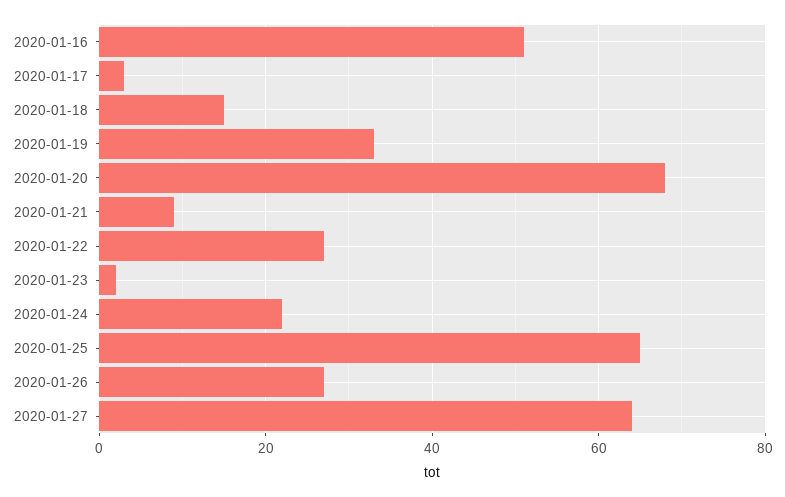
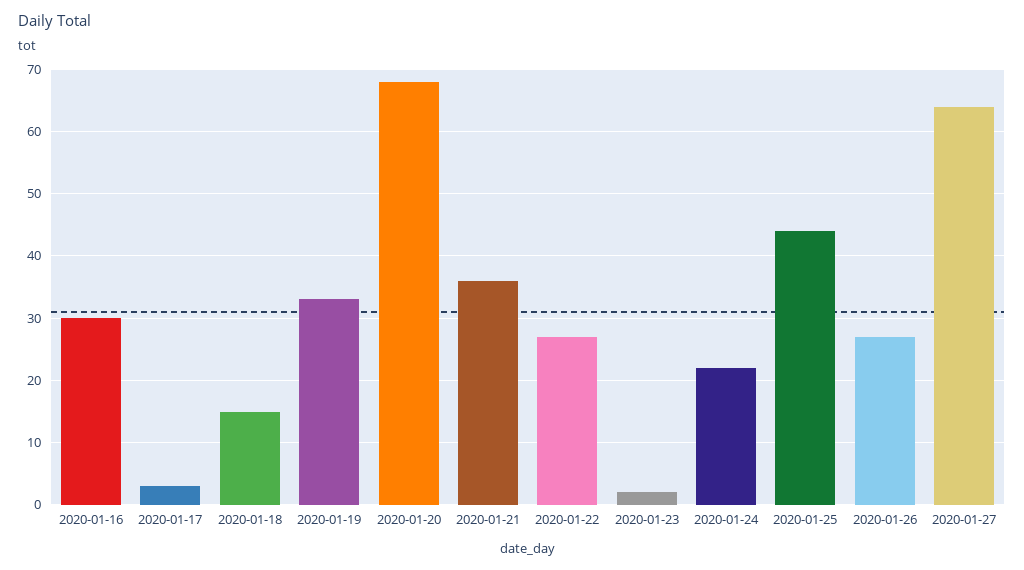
2020-01-16: 50 -> 30
2020-01-21: 10 -> 36
2020-01-25: 65 -> 44

